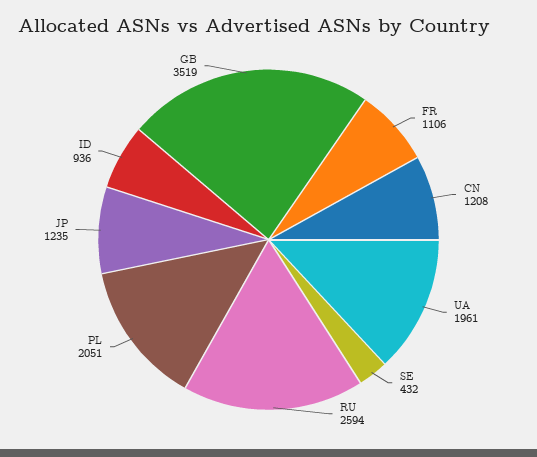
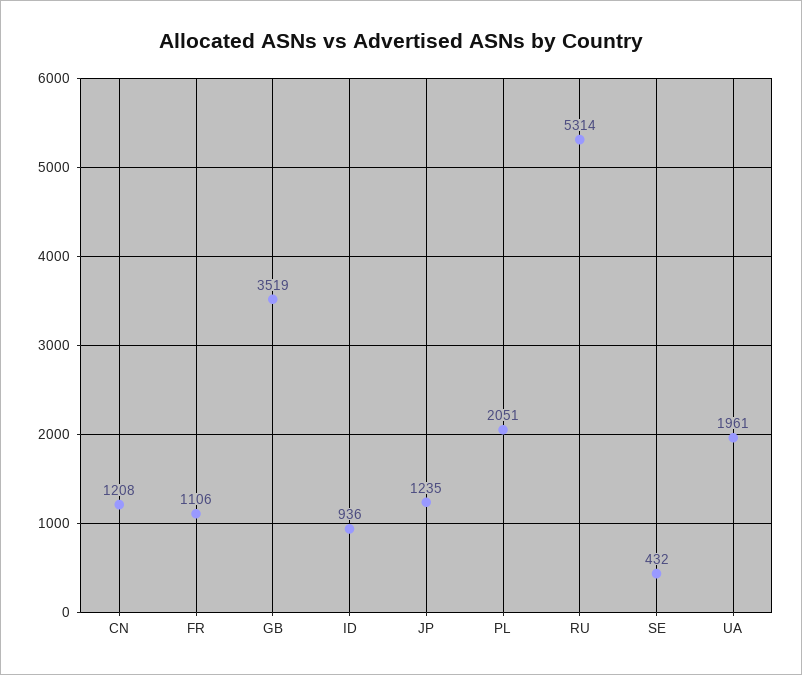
RU: 2594 -> 5314

